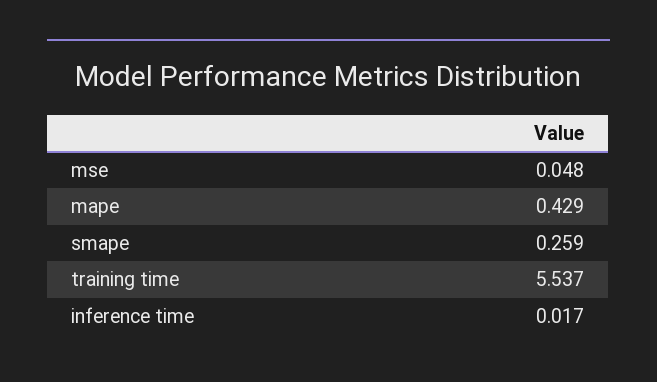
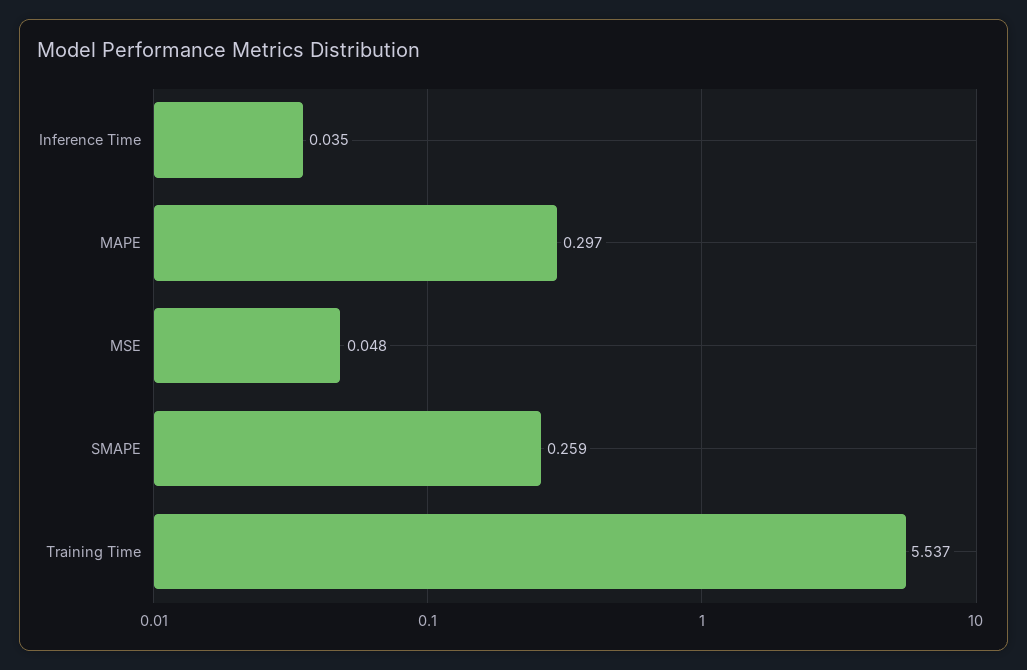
mape: 0.429 -> 0.297
inference time: 0.017 -> 0.035

